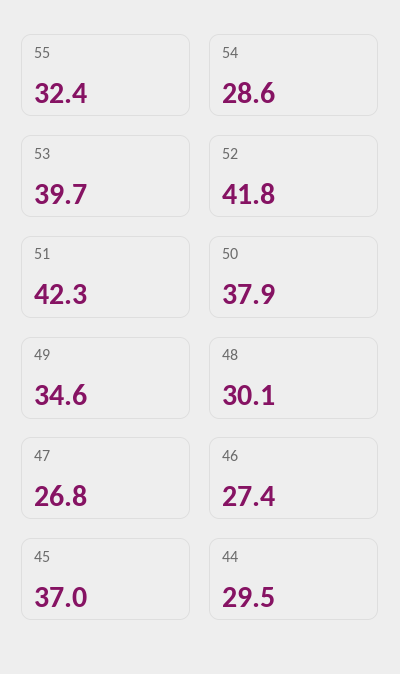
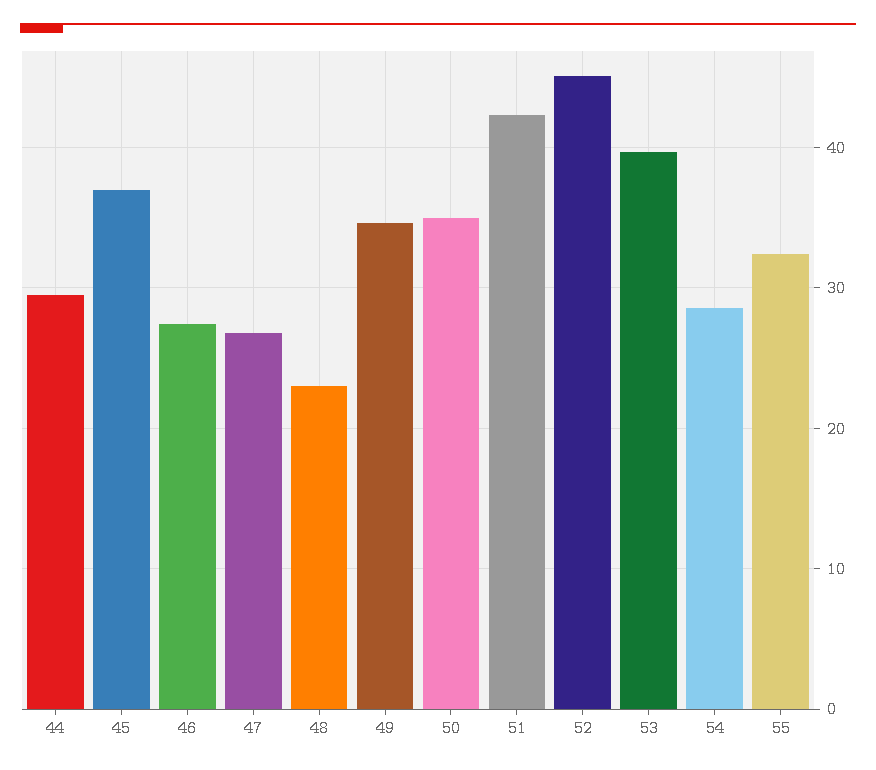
52: 41.8 -> 45
50: 37.9 -> 35
48: 30.1 -> 23

